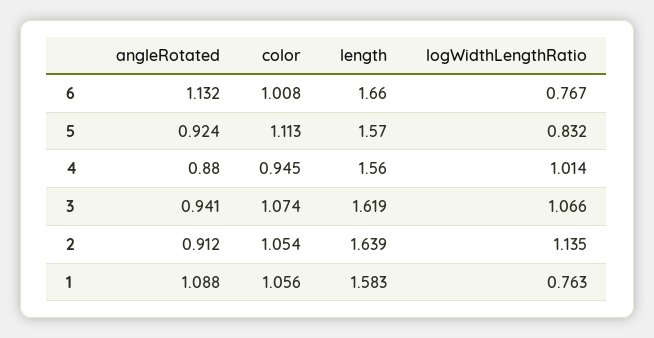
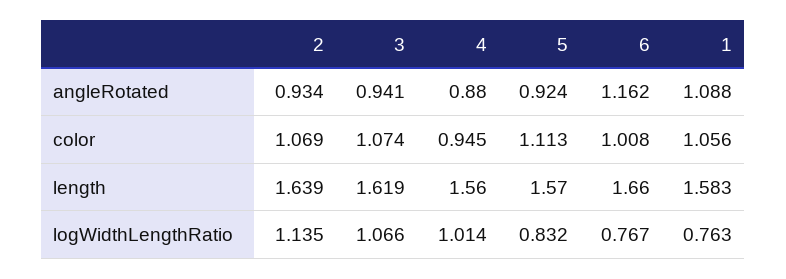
angleRotated, 6: 1.132 -> 1.162
angleRotated, 2: 0.912 -> 0.934
color, 2: 1.054 -> 1.069

